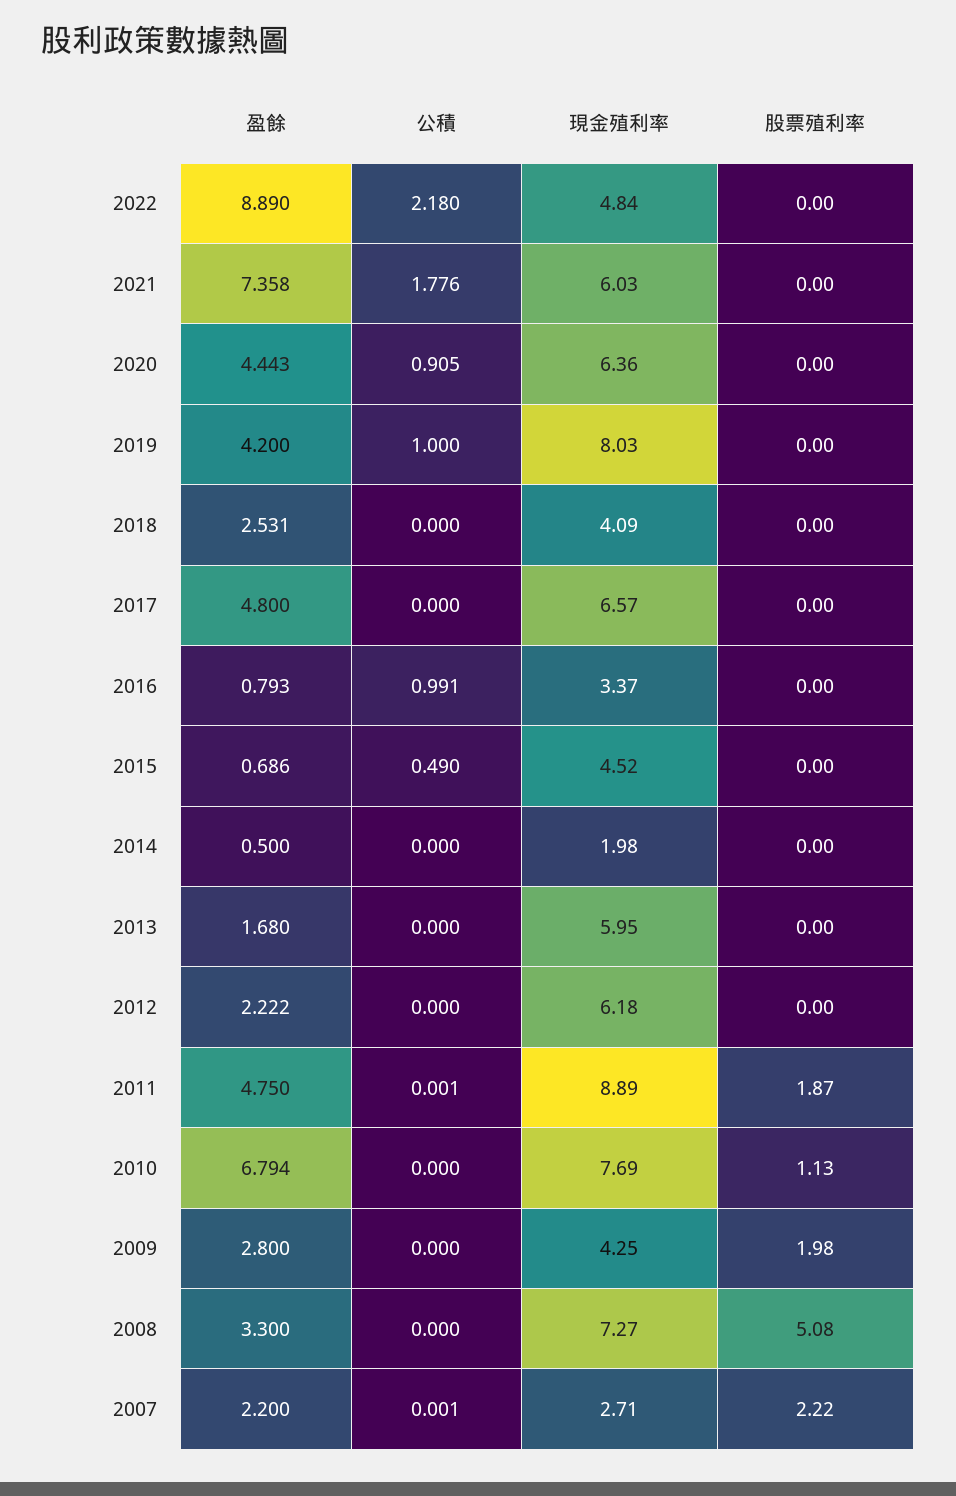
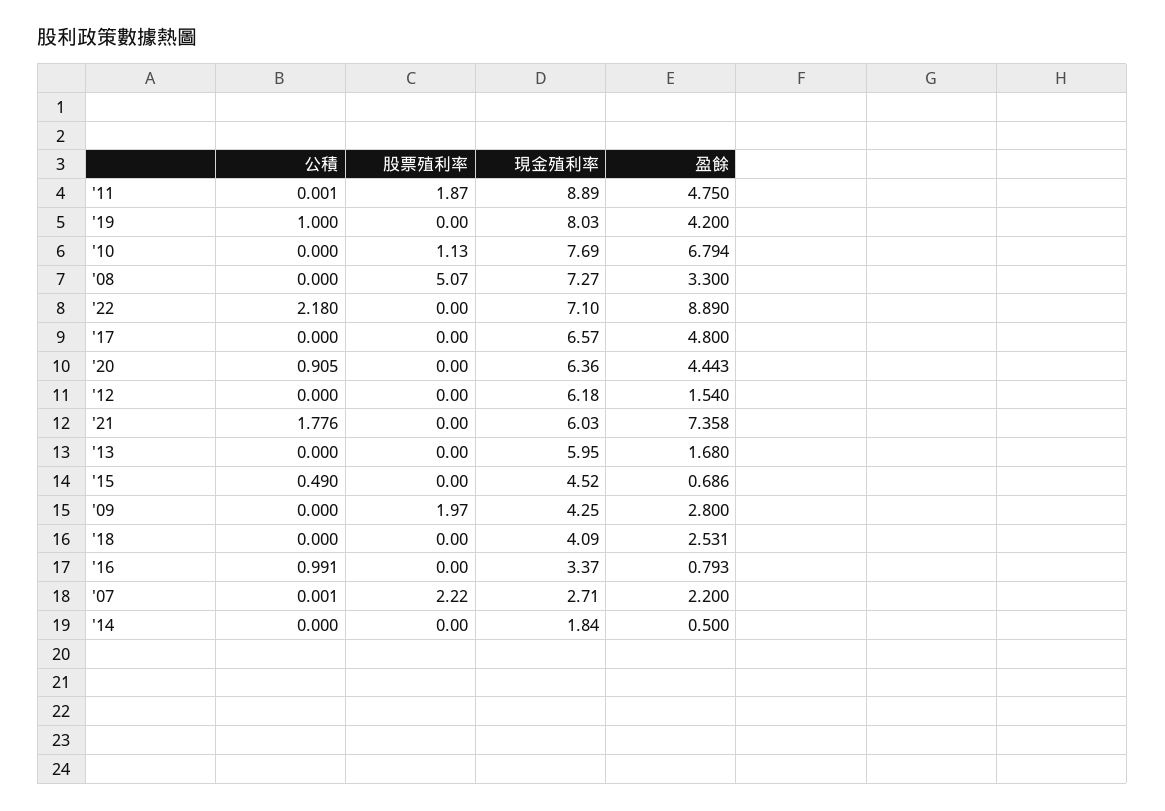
現金殖利率, 2022: 4.84 -> 7.1
現金殖利率, 2014: 1.98 -> 1.84
盈餘, 2012: 2.222 -> 1.54
股票殖利率, 2009: 1.98 -> 1.97
股票殖利率, 2008: 5.08 -> 5.07

